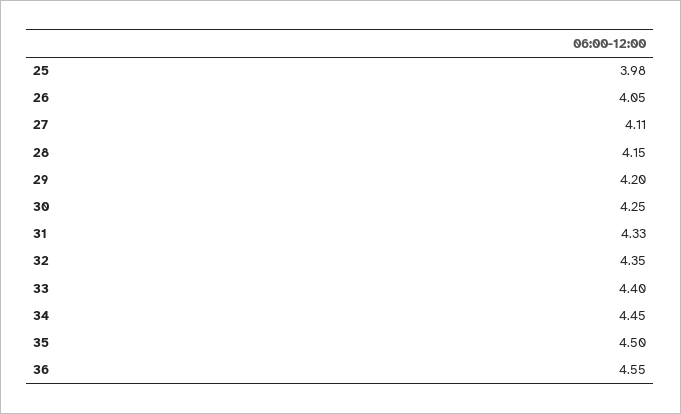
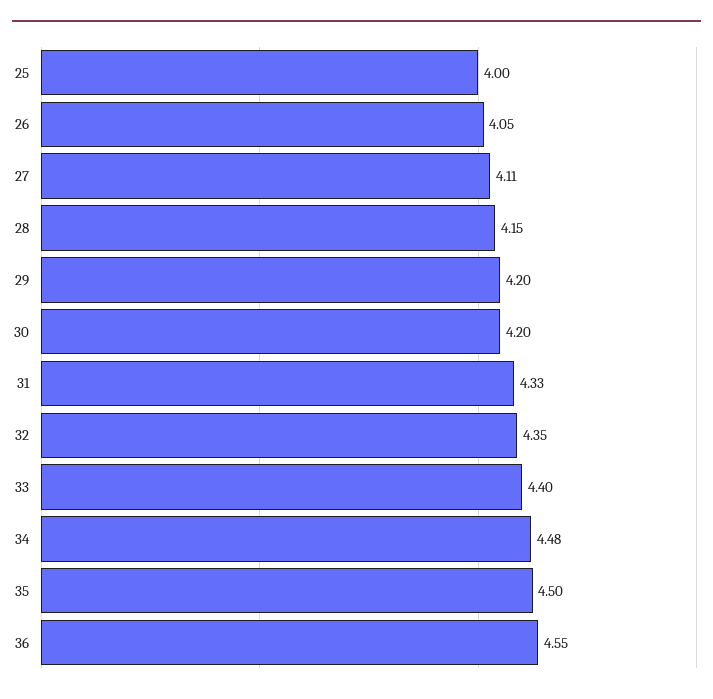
25: 3.98 -> 4
30: 4.25 -> 4.2
34: 4.45 -> 4.48

